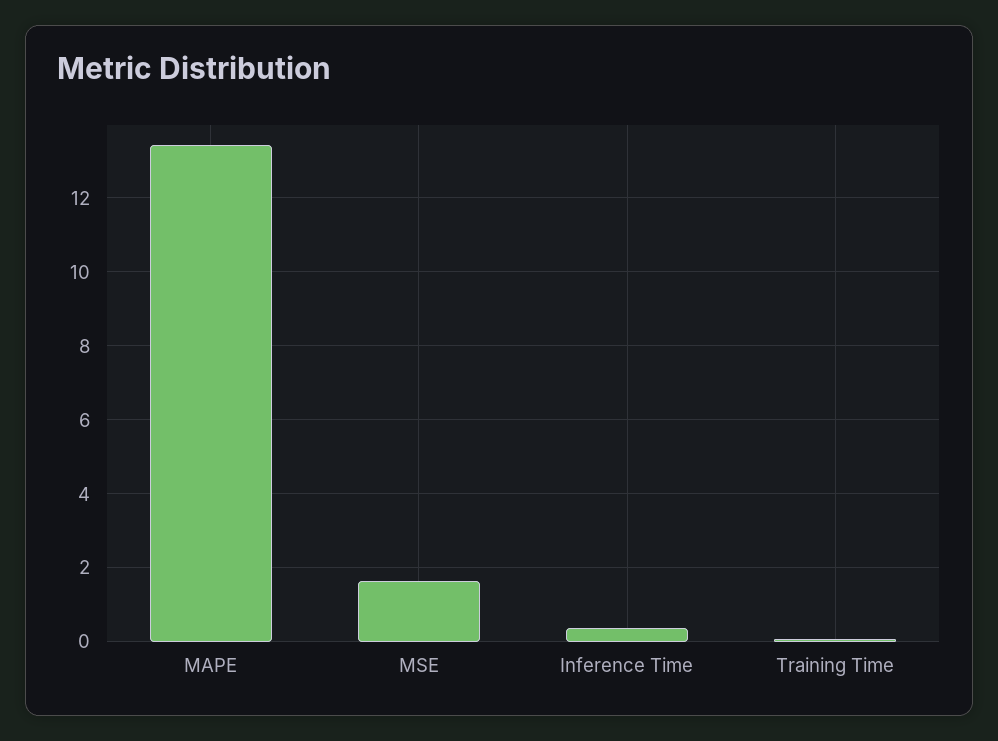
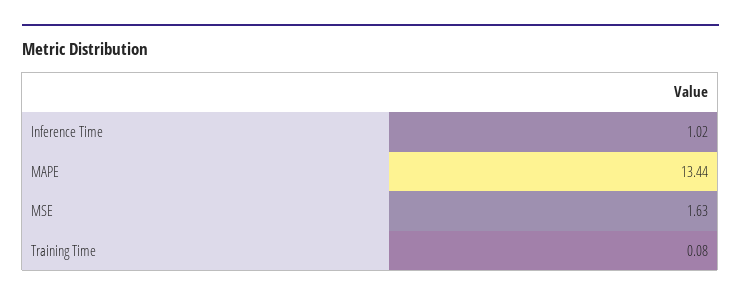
Inference Time: 0.4 -> 1.02

